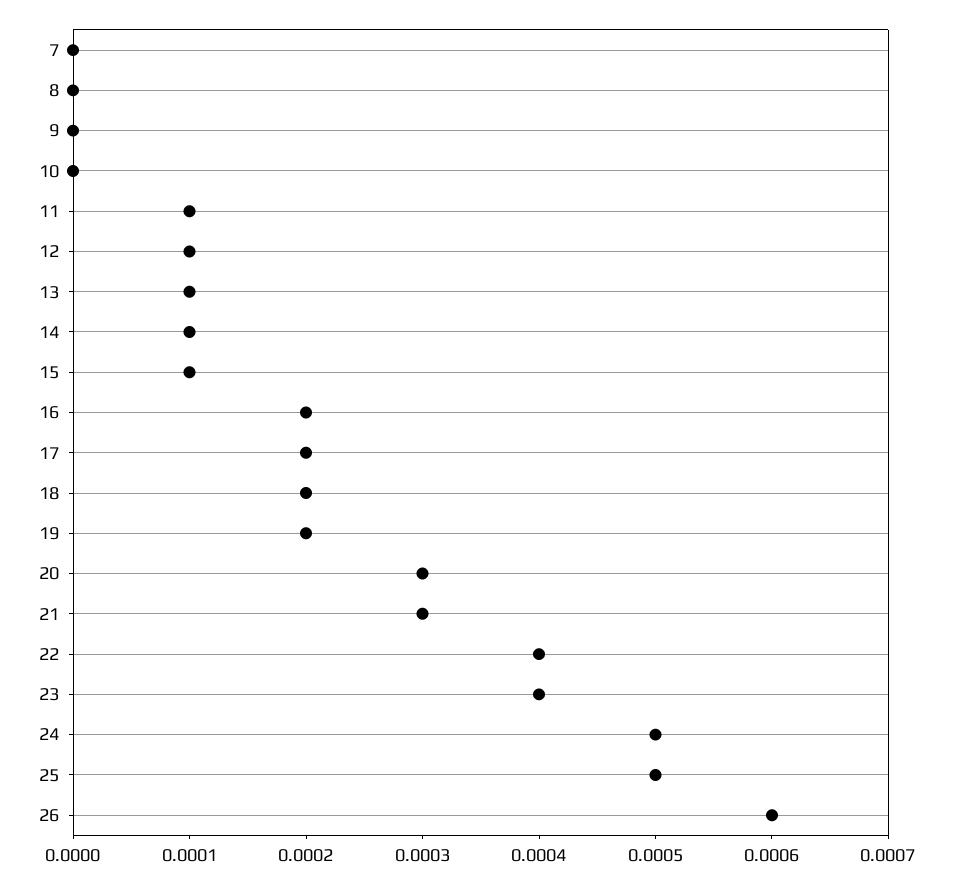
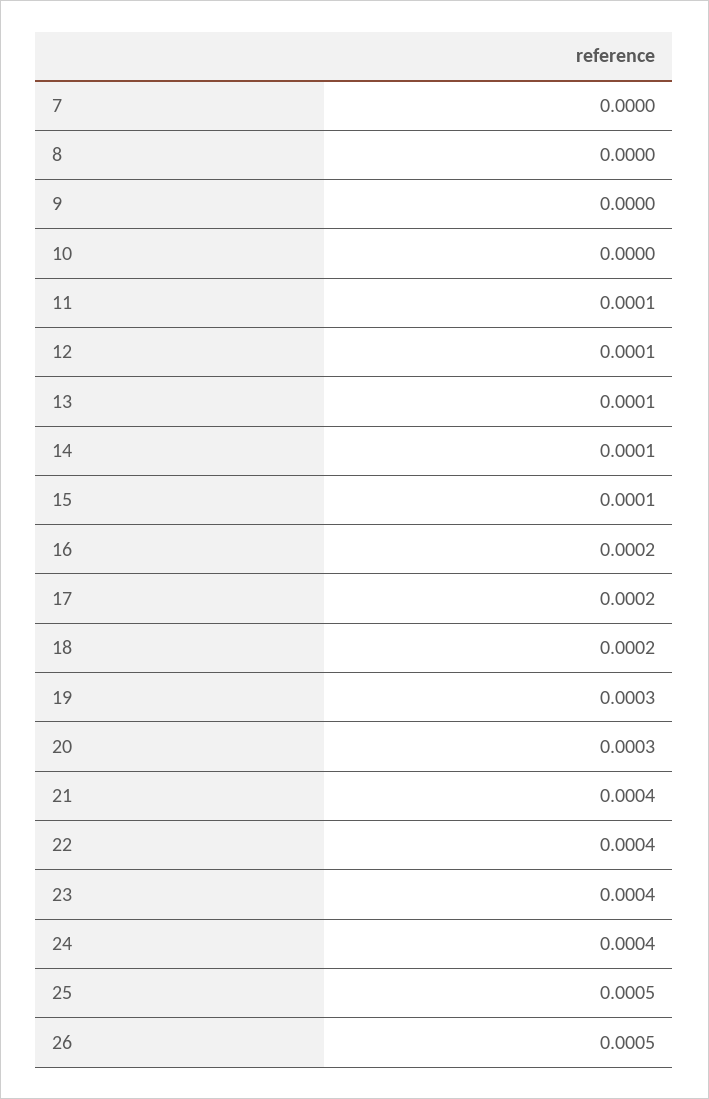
19: 0.0002 -> 0.0003
21: 0.0003 -> 0.0004
24: 0.0005 -> 0.0004
26: 0.0006 -> 0.0005

